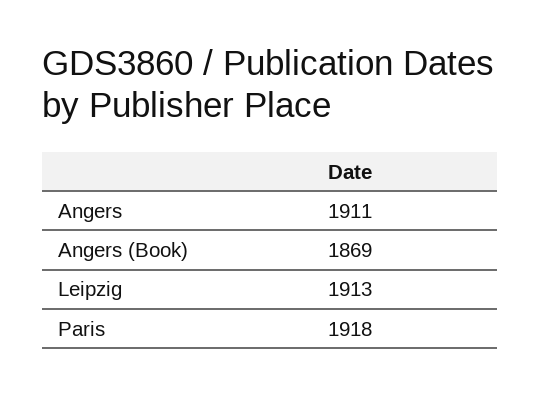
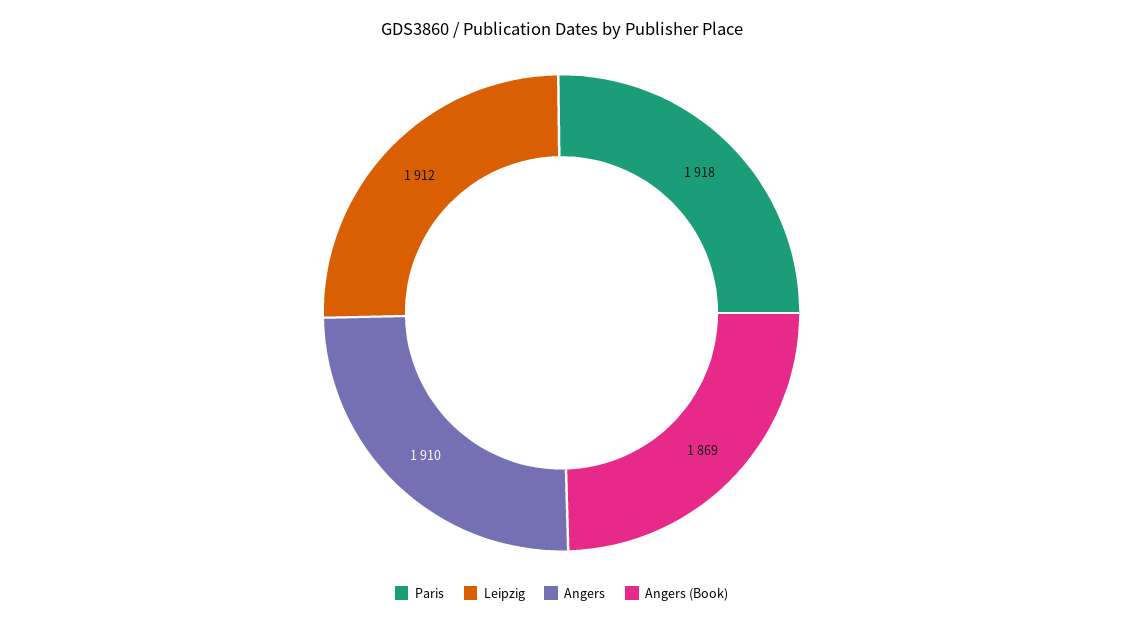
Angers: 1911 -> 1910
Leipzig: 1913 -> 1912

